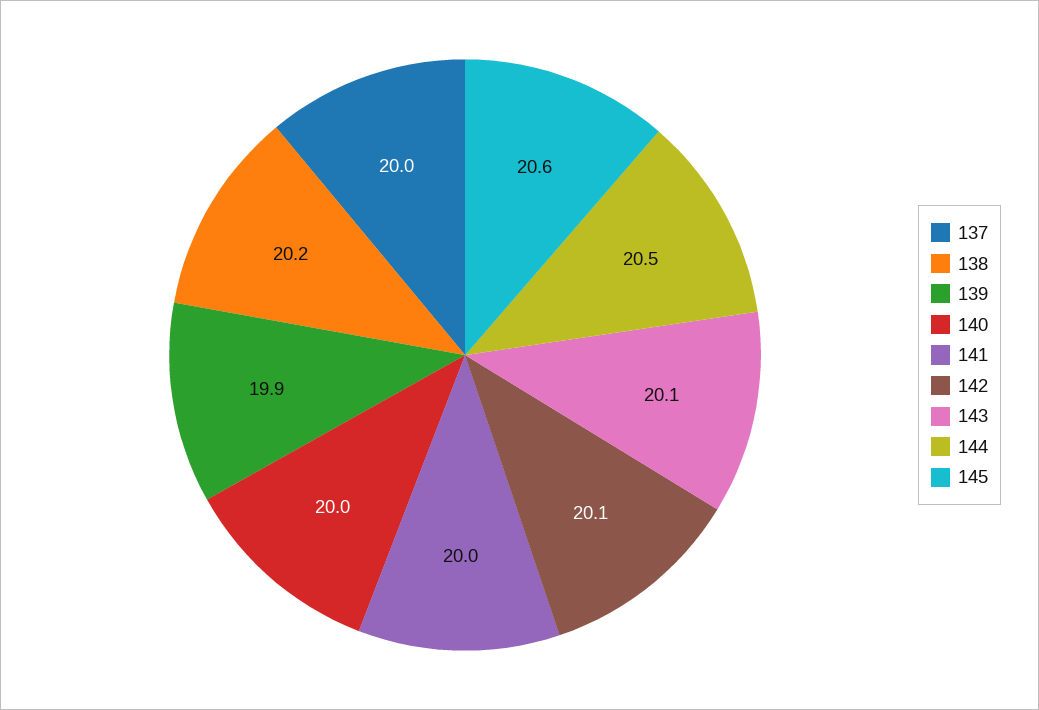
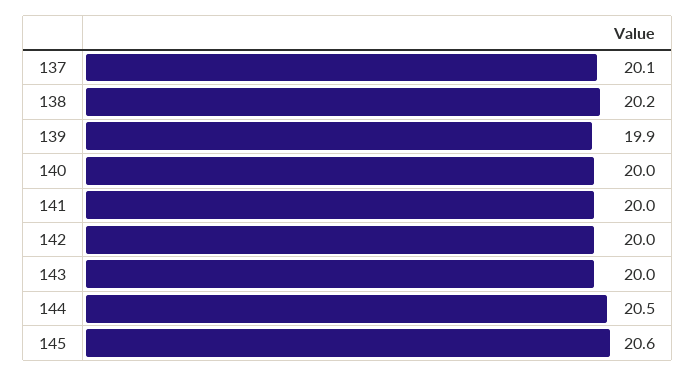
137: 20 -> 20.1
142: 20.1 -> 20
143: 20.1 -> 20

